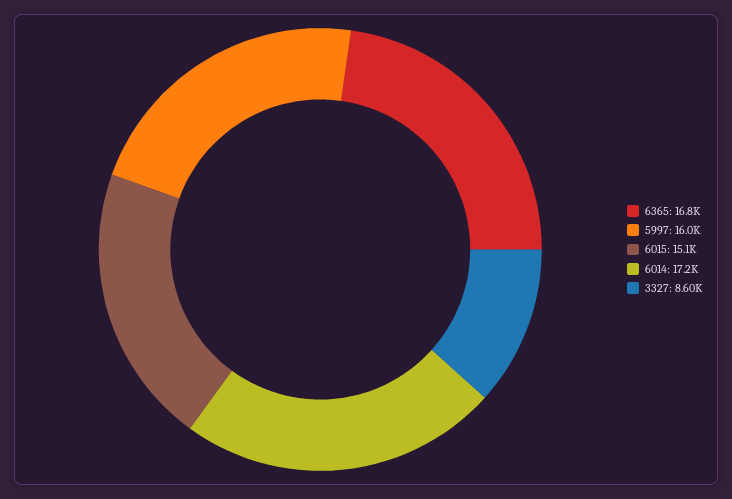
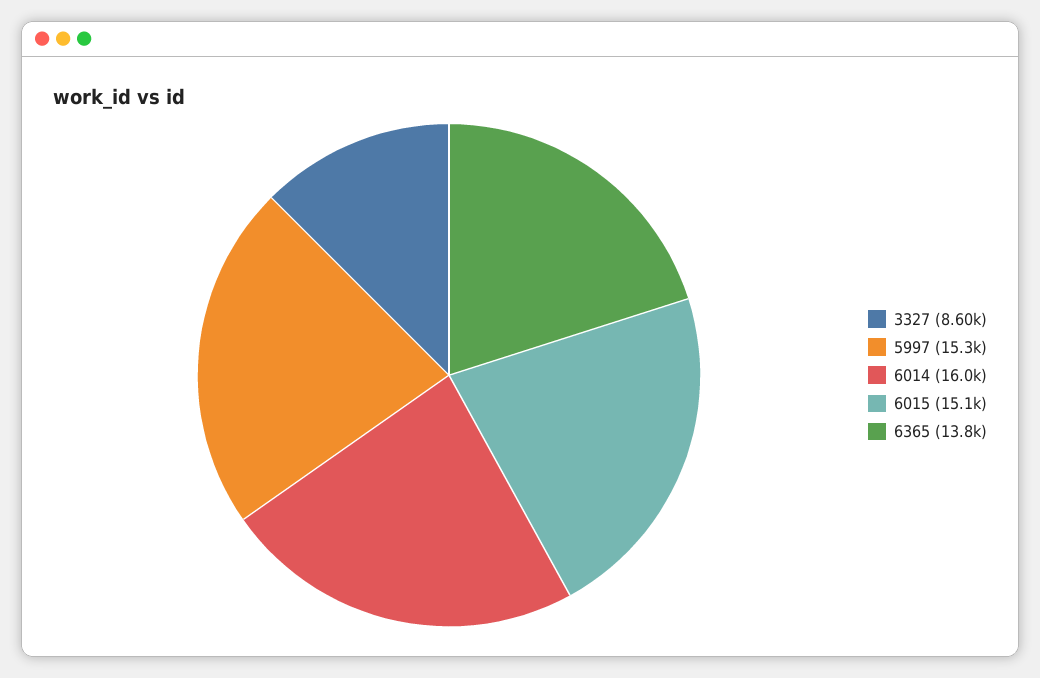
6365: 16800 -> 13800
5997: 16000 -> 15300
6014: 17200 -> 16000

